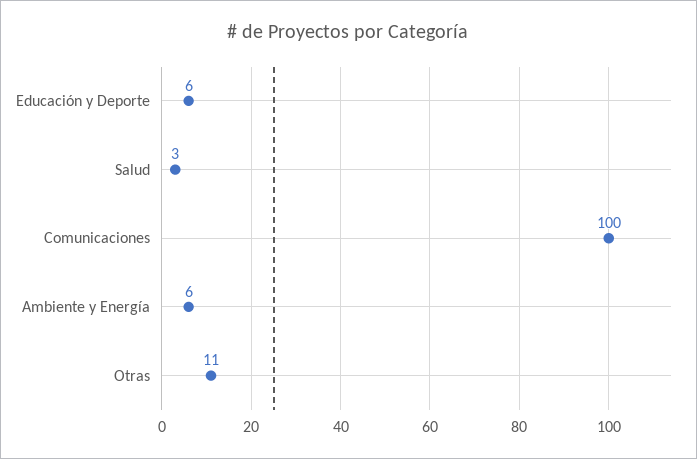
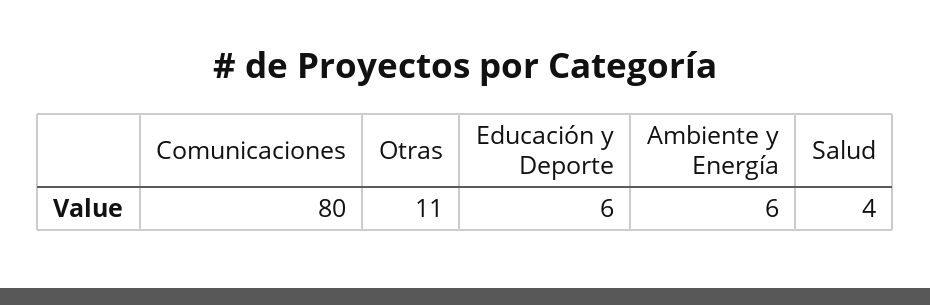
Salud: 3 -> 4
Comunicaciones: 100 -> 80

